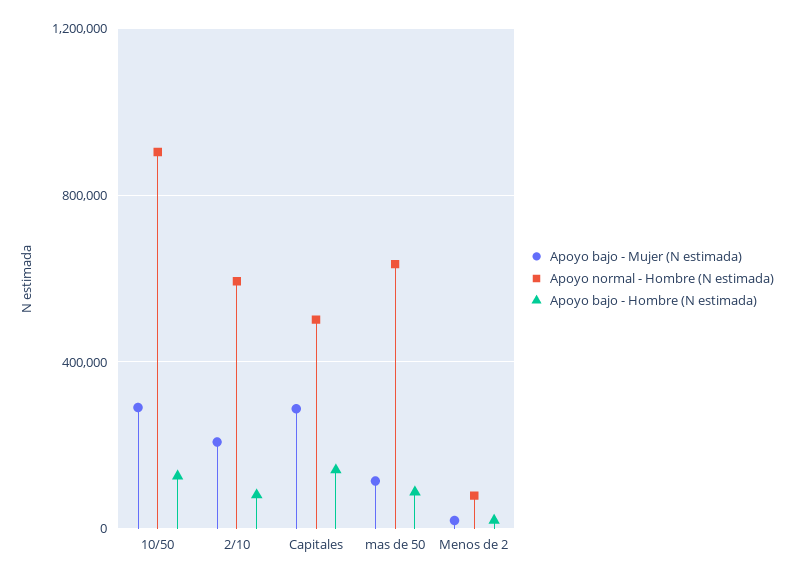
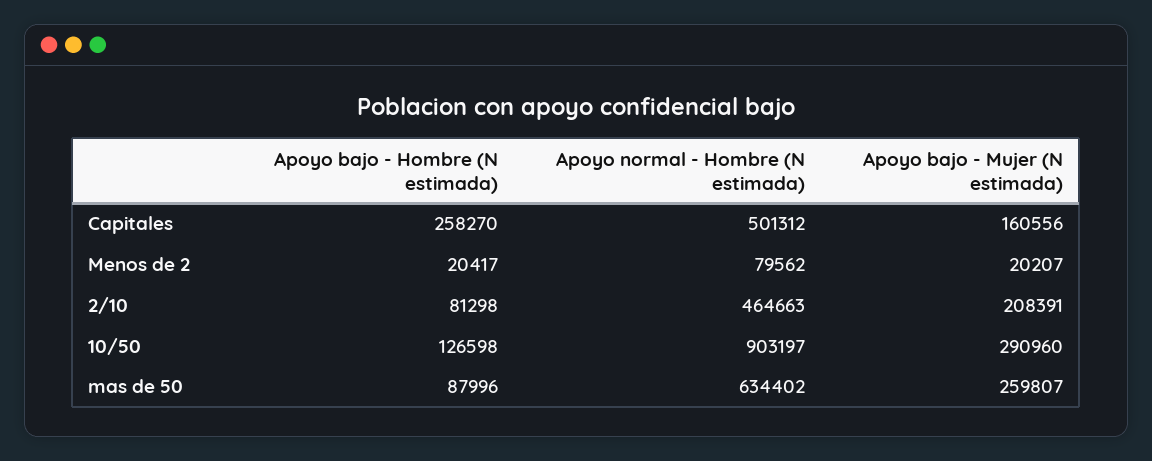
Apoyo normal - Hombre (N estimada), 2/10: 600000 -> 464663
Apoyo bajo - Mujer (N estimada), Capitales: 300000 -> 160556
Apoyo bajo - Hombre (N estimada), Capitales: 150000 -> 258270
Apoyo bajo - Mujer (N estimada), mas de 50: 100000 -> 259807

